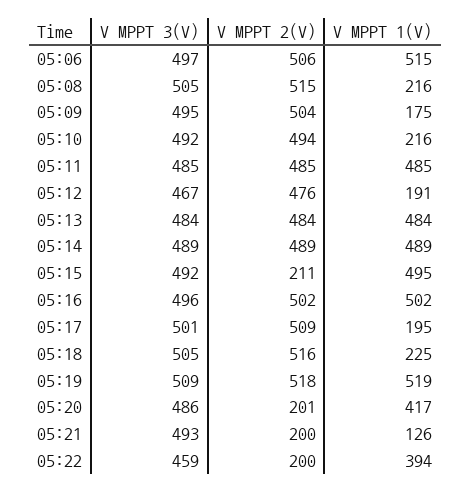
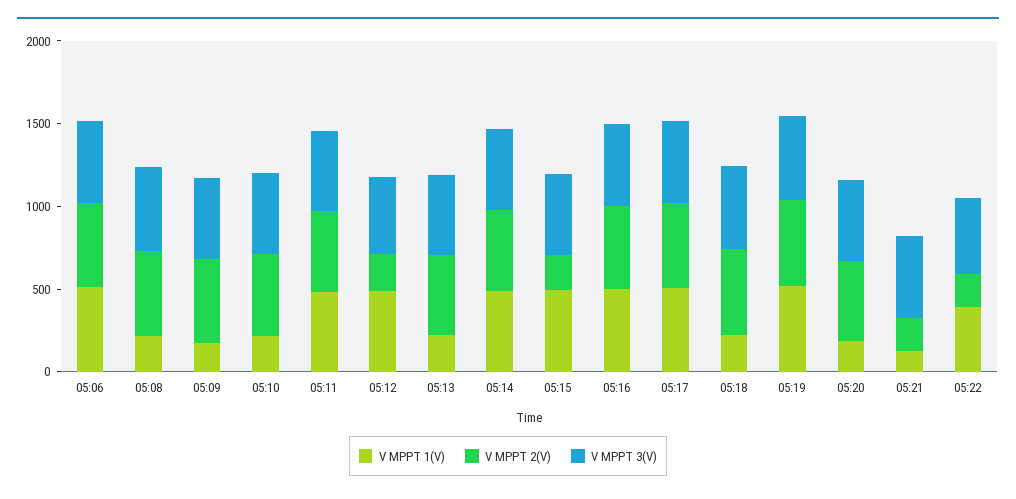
V MPPT 2(V), 05:12: 476 -> 200
V MPPT 1(V), 05:12: 191 -> 500
V MPPT 1(V), 05:13: 484 -> 200
V MPPT 1(V), 05:17: 195 -> 500
V MPPT 2(V), 05:20: 201 -> 500
V MPPT 1(V), 05:20: 417 -> 200

